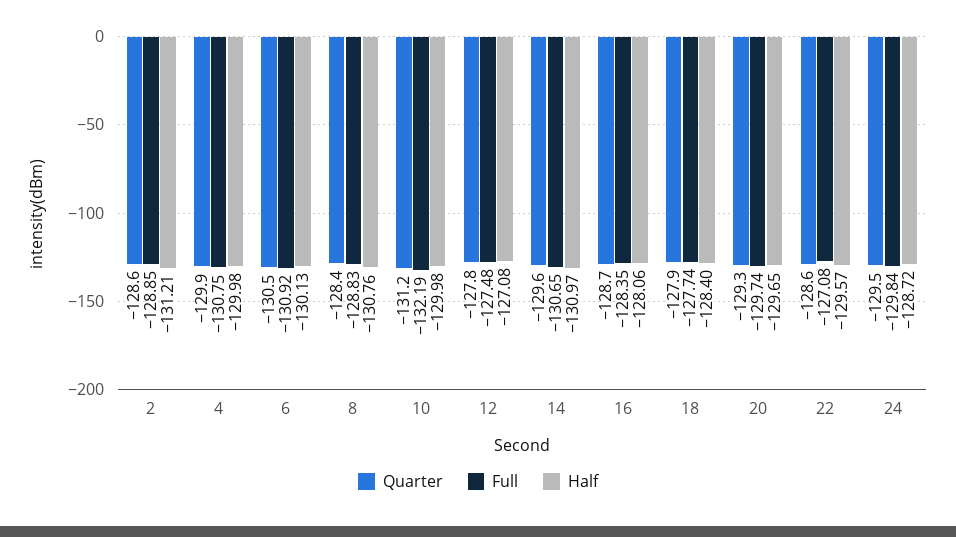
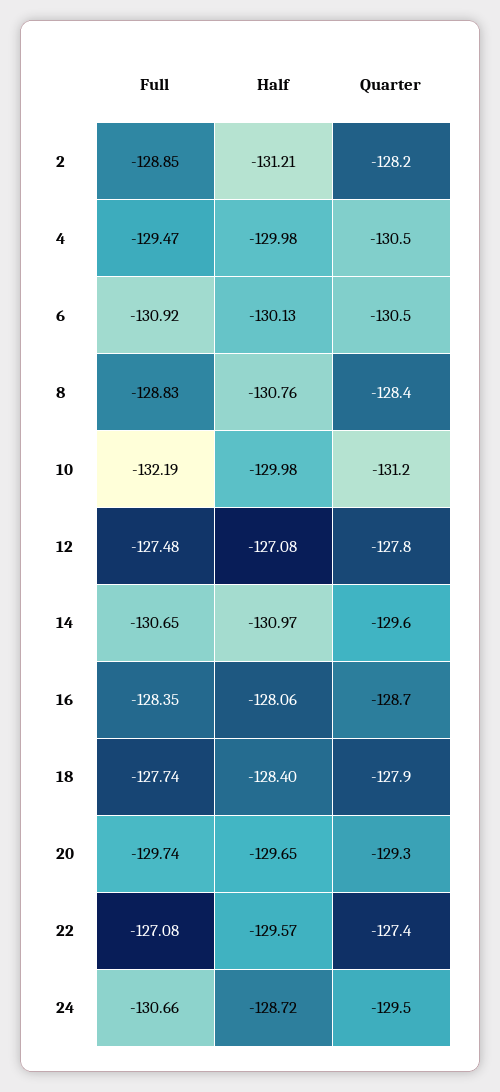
Quarter, 2: -128.6 -> -128.2
Quarter, 4: -129.9 -> -130.5
Full, 4: -130.75 -> -129.47
Quarter, 22: -128.6 -> -127.4
Full, 24: -129.84 -> -130.66

